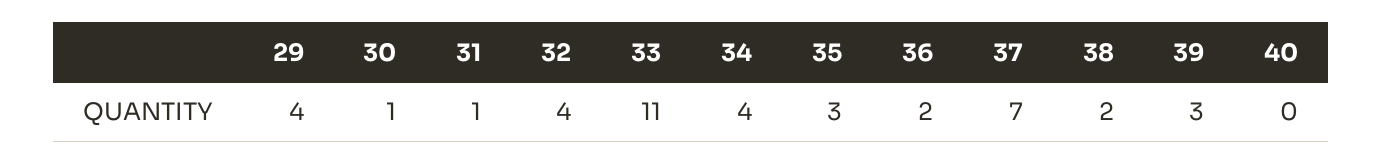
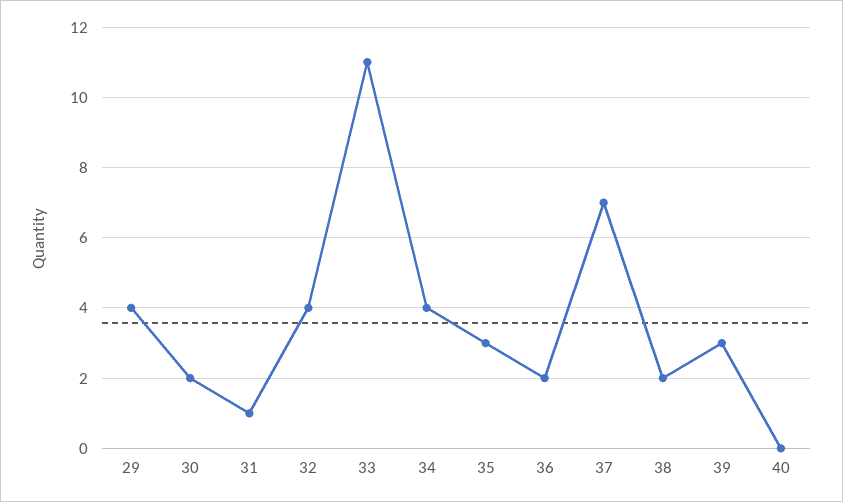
30: 1 -> 2

